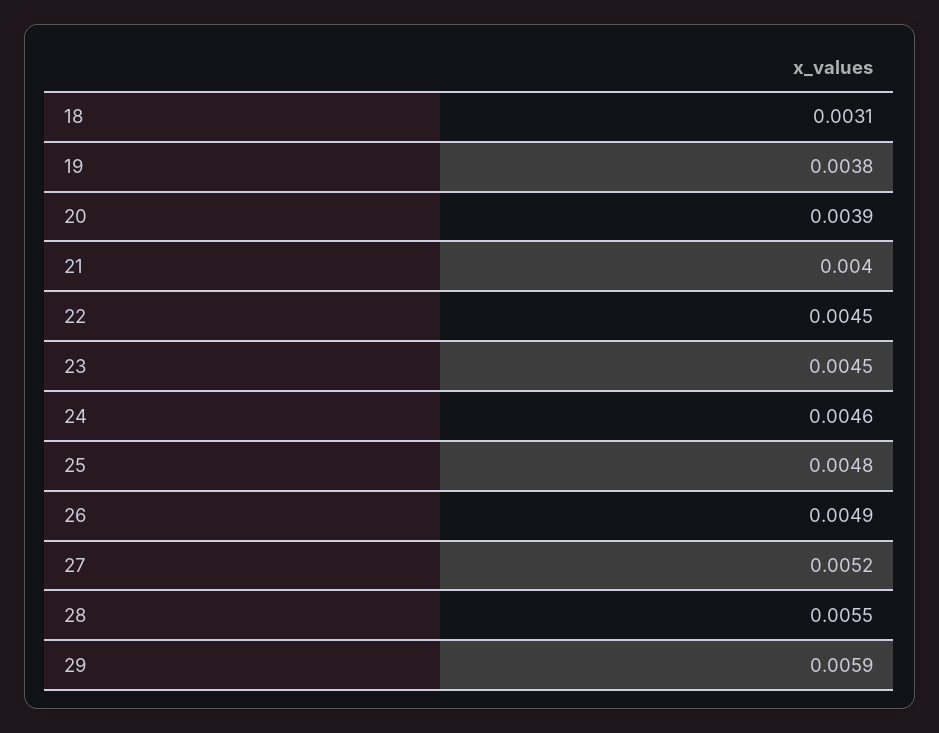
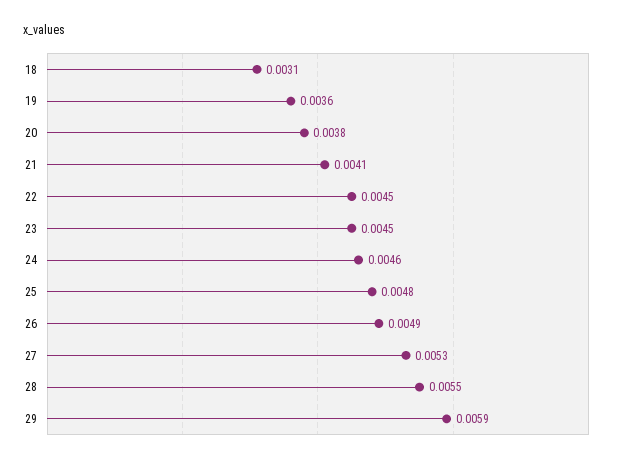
19: 0.0038 -> 0.0036
20: 0.0039 -> 0.0038
21: 0.004 -> 0.0041
27: 0.0052 -> 0.0053

